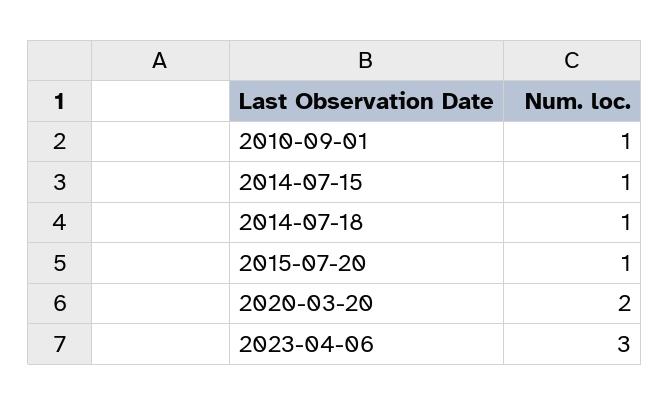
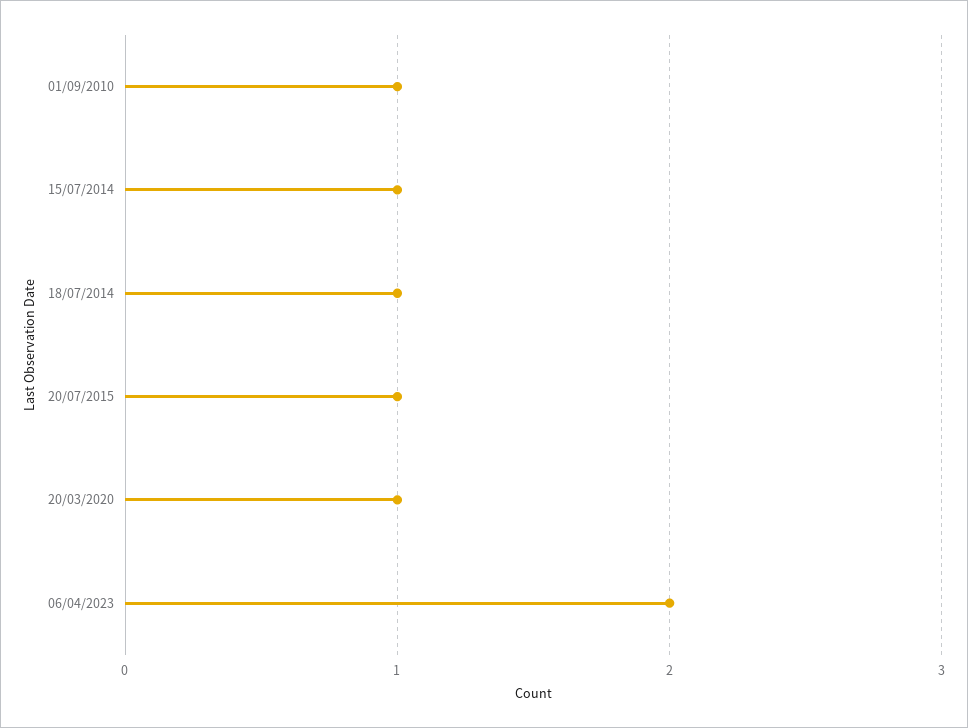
2020-03-20: 2 -> 1
2023-04-06: 3 -> 2

